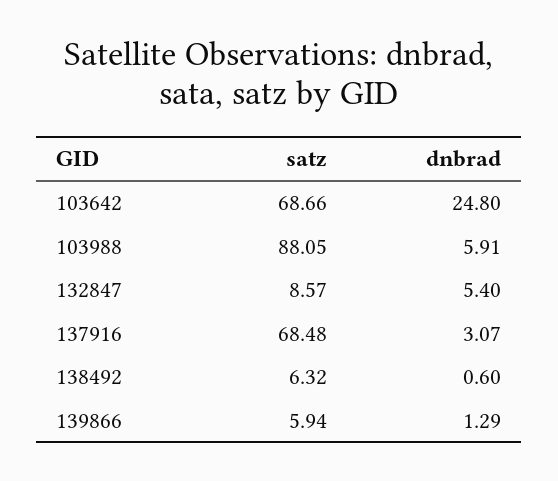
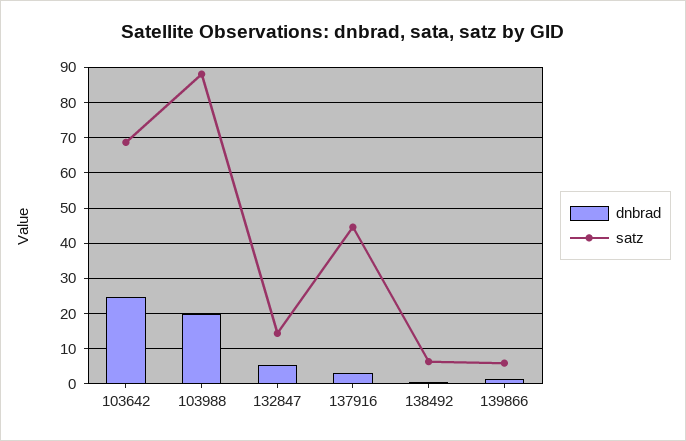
dnbrad, 103988: 5.91 -> 20
satz, 132847: 8.57 -> 14
satz, 137916: 68.48 -> 44

